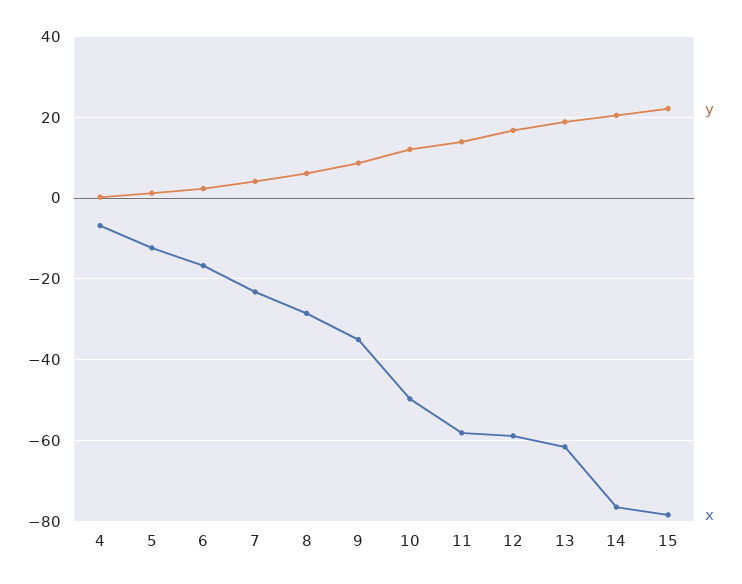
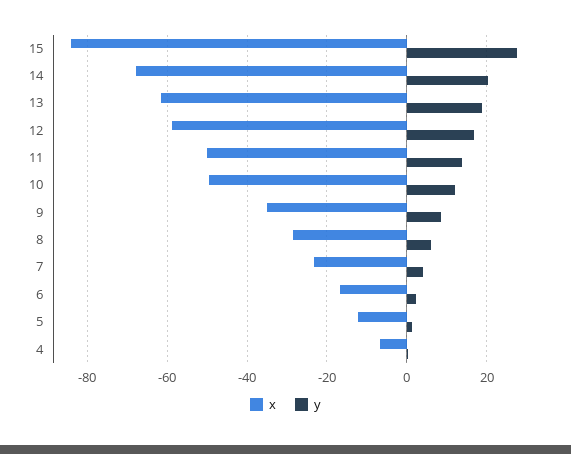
x, 11: -58 -> -50
x, 14: -76 -> -68
y, 15: 22 -> 28
x, 15: -78 -> -84

